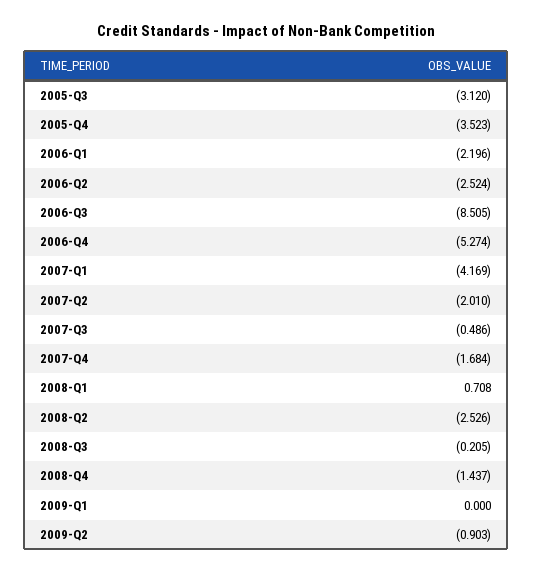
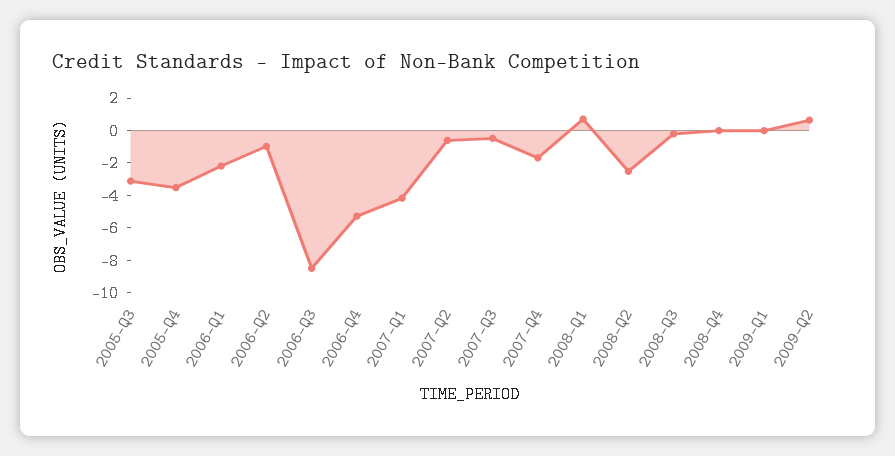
2006-Q2: -2.524 -> -1
2007-Q2: -2.01 -> -0.5
2008-Q4: -1.437 -> 0
2009-Q2: -0.903 -> 0.5

